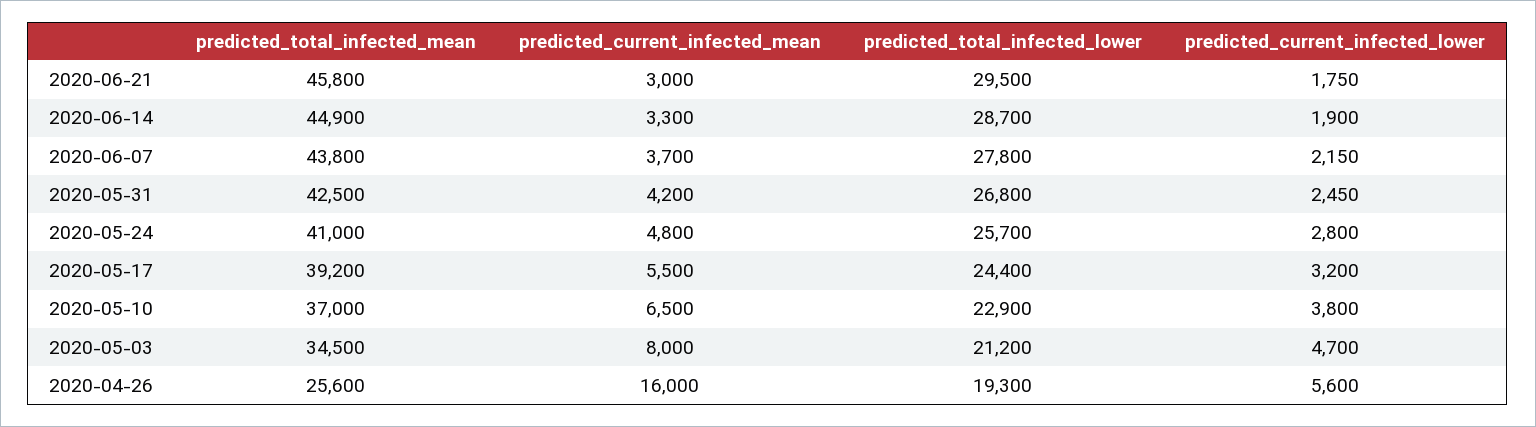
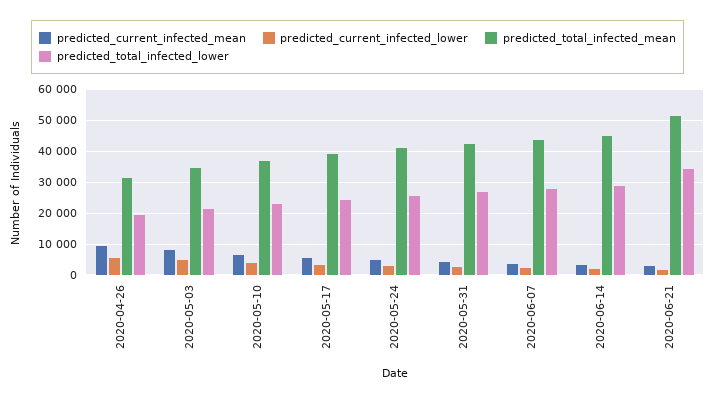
predicted_total_infected_mean, 2020-06-21: 45800 -> 52000
predicted_total_infected_lower, 2020-06-21: 29500 -> 34000
predicted_total_infected_mean, 2020-04-26: 25600 -> 32000
predicted_current_infected_mean, 2020-04-26: 16000 -> 10000

